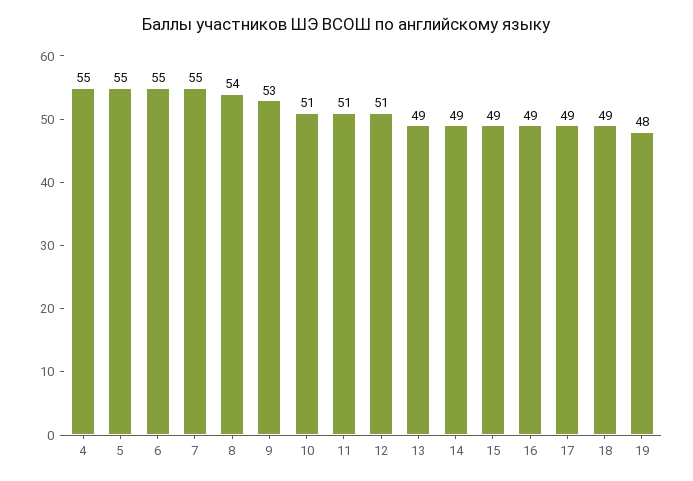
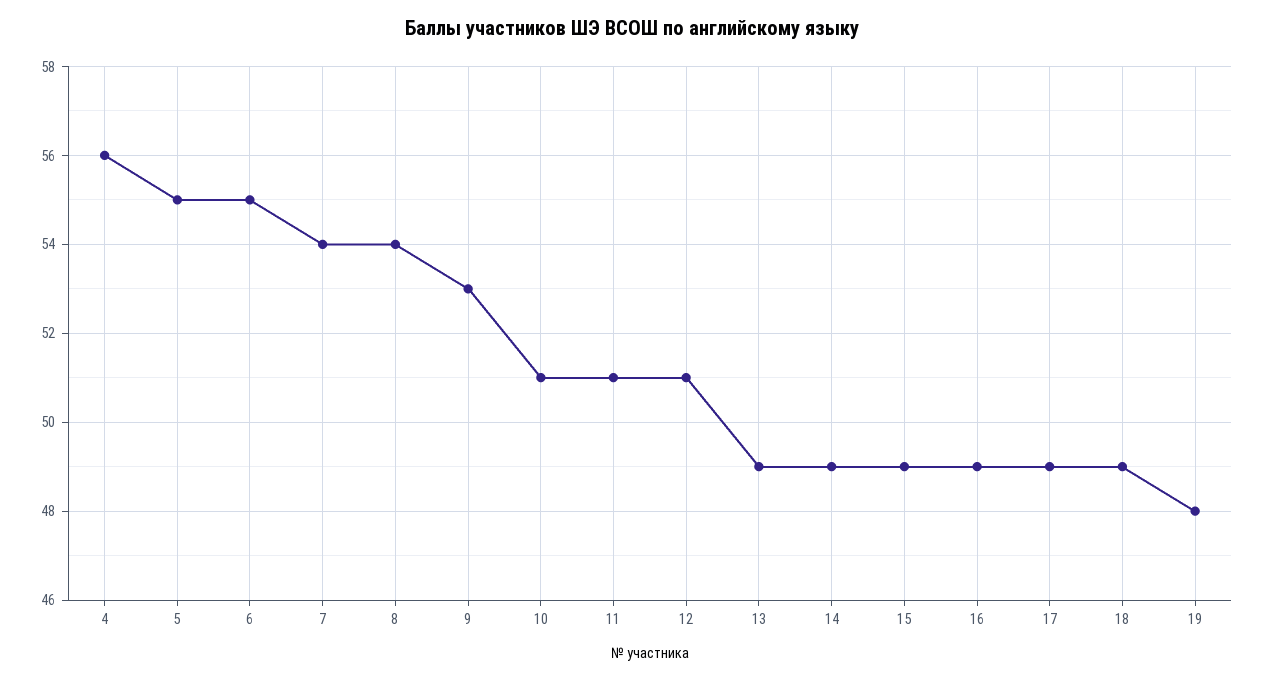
4: 55 -> 56
7: 55 -> 54

